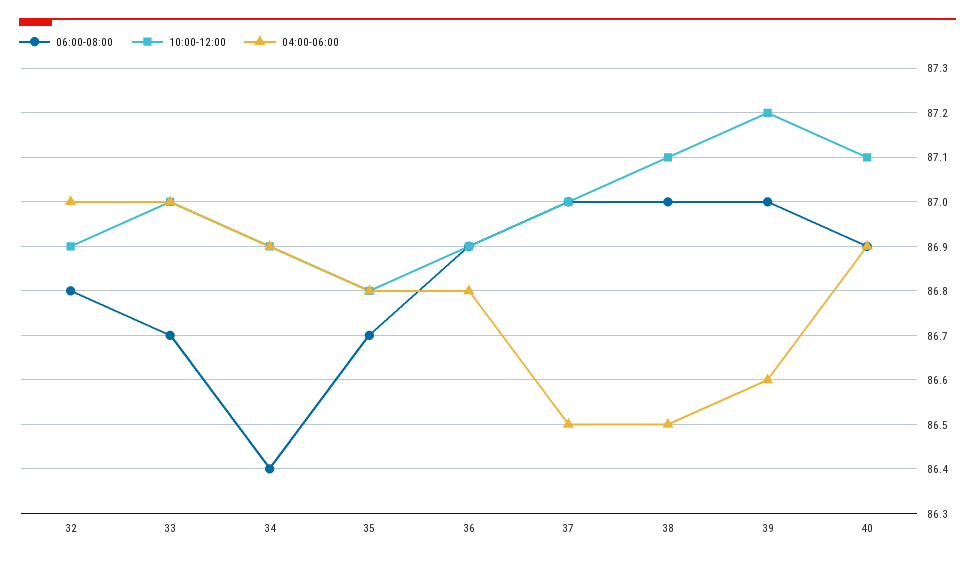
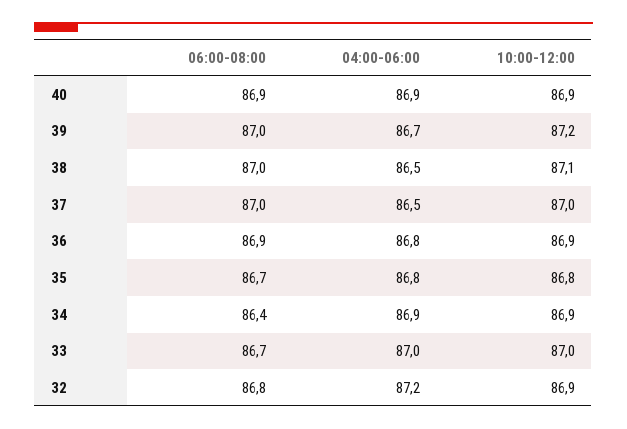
04:00-06:00, 32: 87 -> 87.2
04:00-06:00, 39: 86.6 -> 86.7
10:00-12:00, 40: 87.1 -> 86.9

